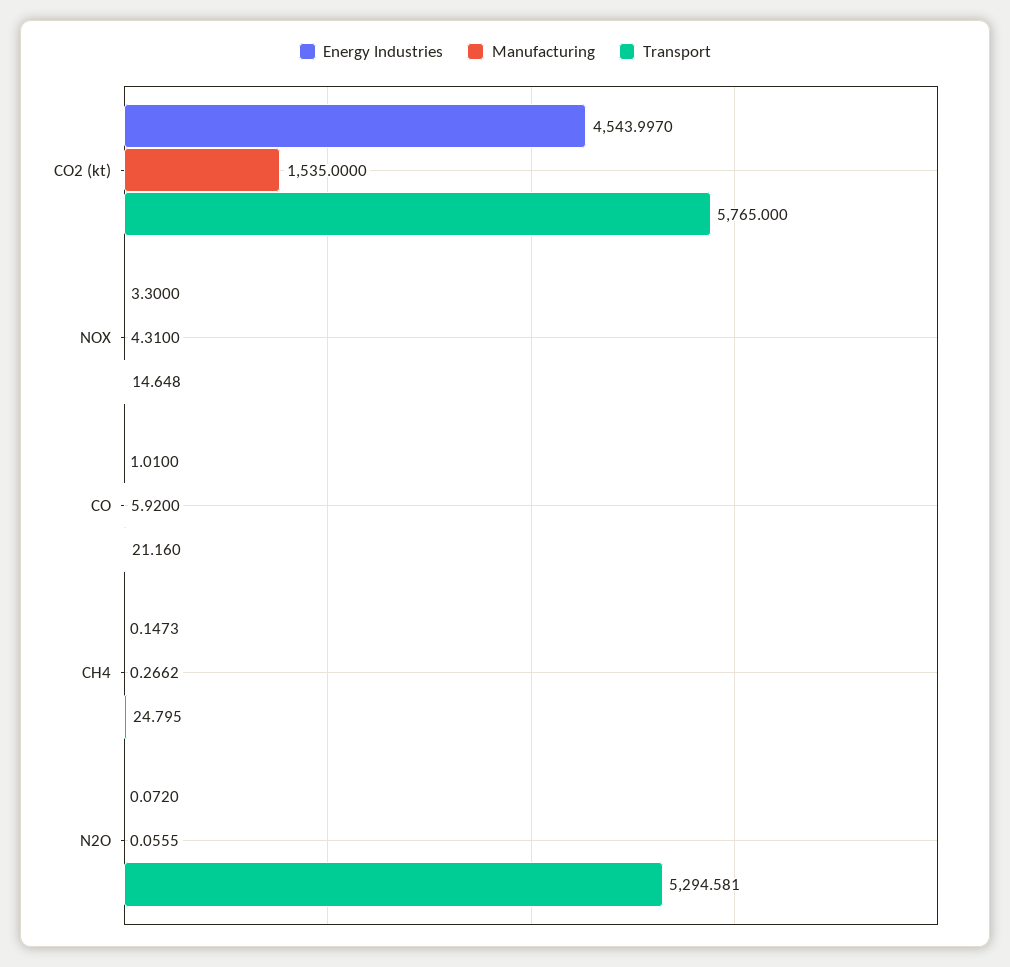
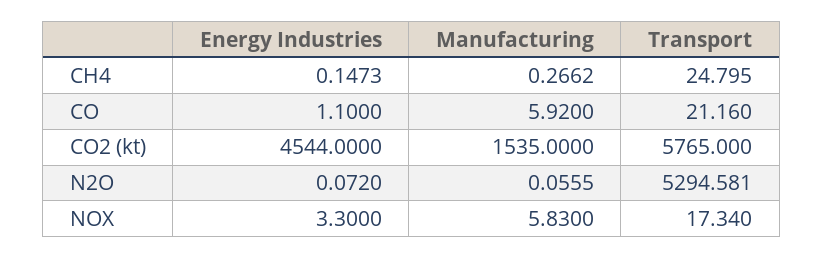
Energy Industries, CO2 (kt): 4543.997 -> 4544
Manufacturing, NOX: 4.31 -> 5.83
Transport, NOX: 14.648 -> 17.34
Energy Industries, CO: 1.01 -> 1.1

